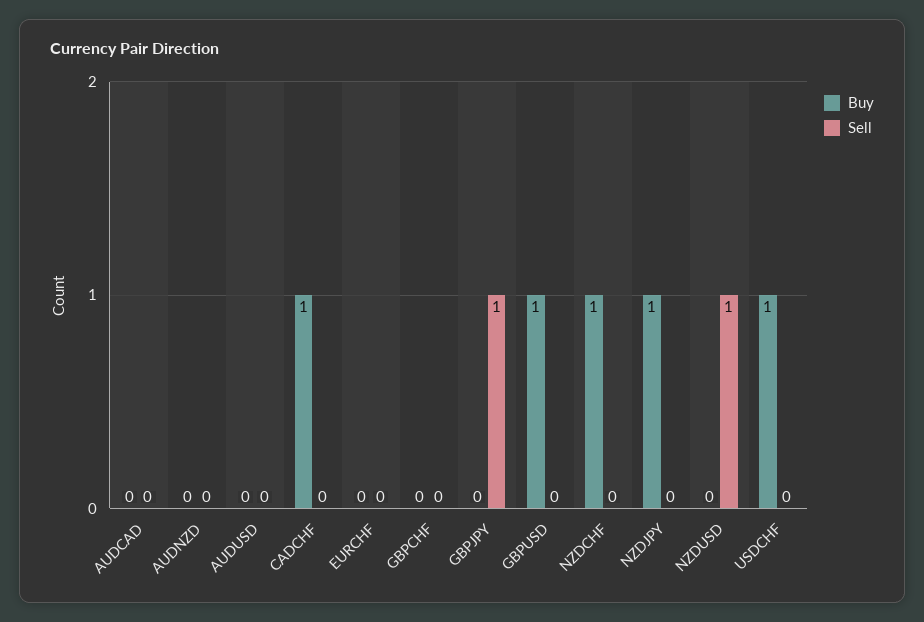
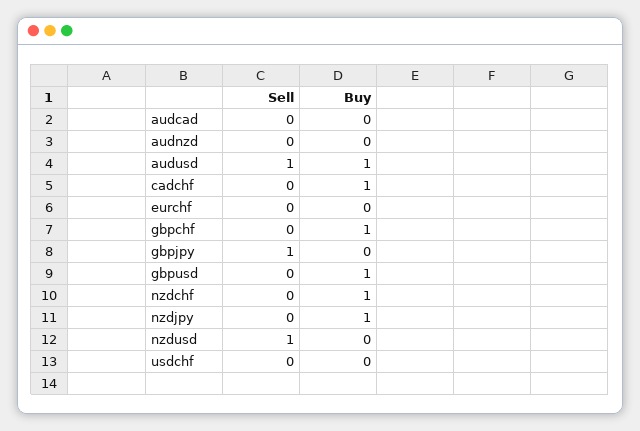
Buy, AUDUSD: 0 -> 1
Sell, AUDUSD: 0 -> 1
Buy, GBPCHF: 0 -> 1
Buy, USDCHF: 1 -> 0

